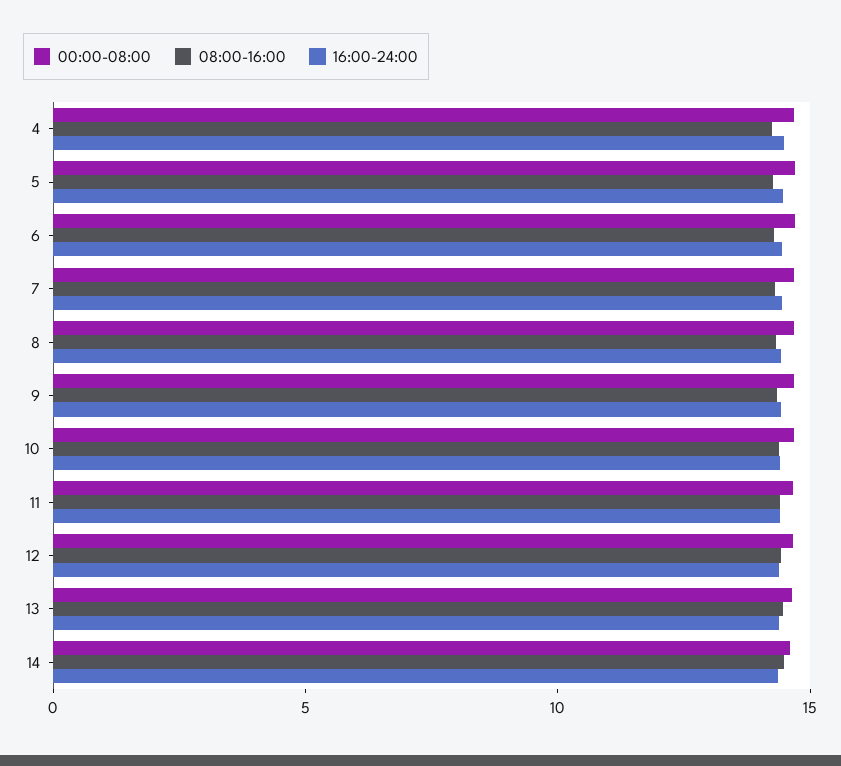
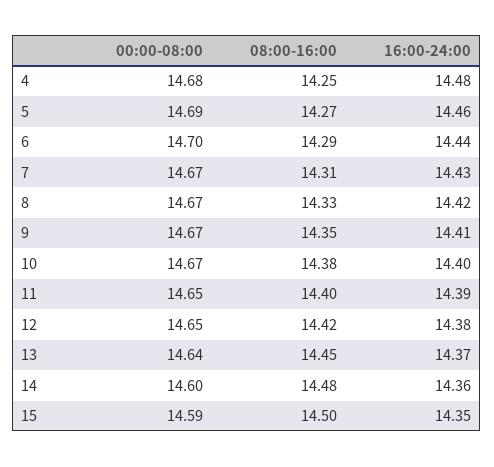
00:00-08:00, 15: none -> 14.59
08:00-16:00, 15: none -> 14.5
16:00-24:00, 15: none -> 14.35

